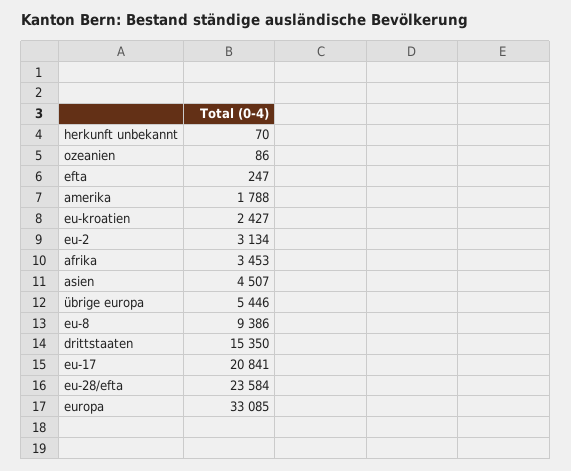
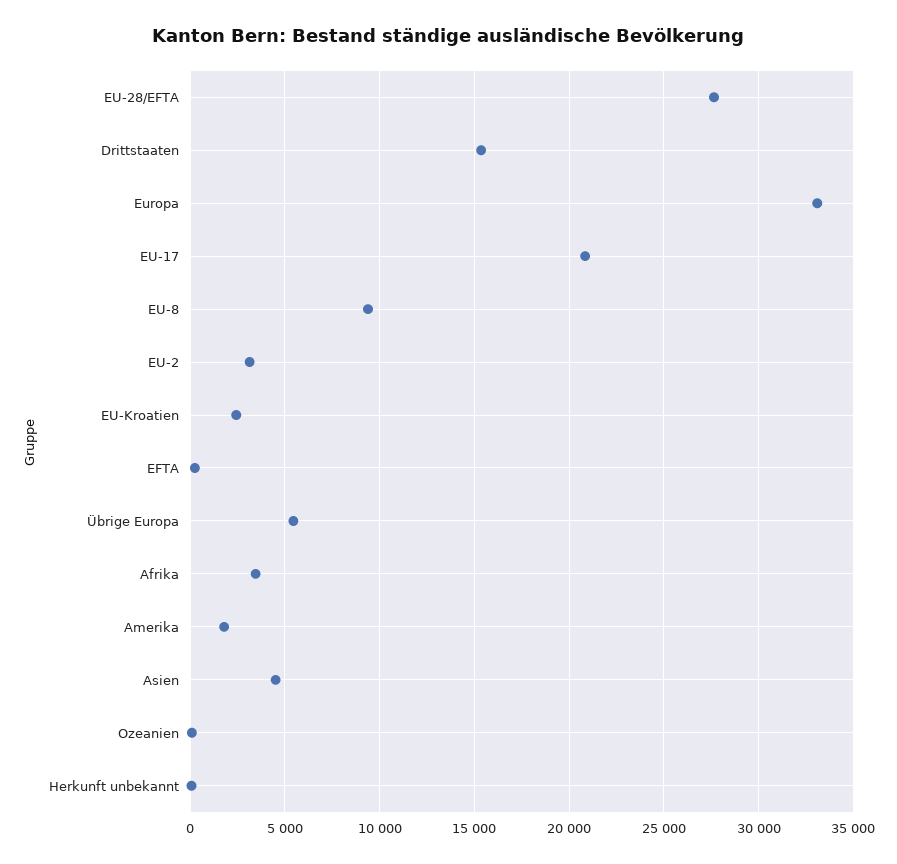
eu-28/efta: 23584 -> 27500

